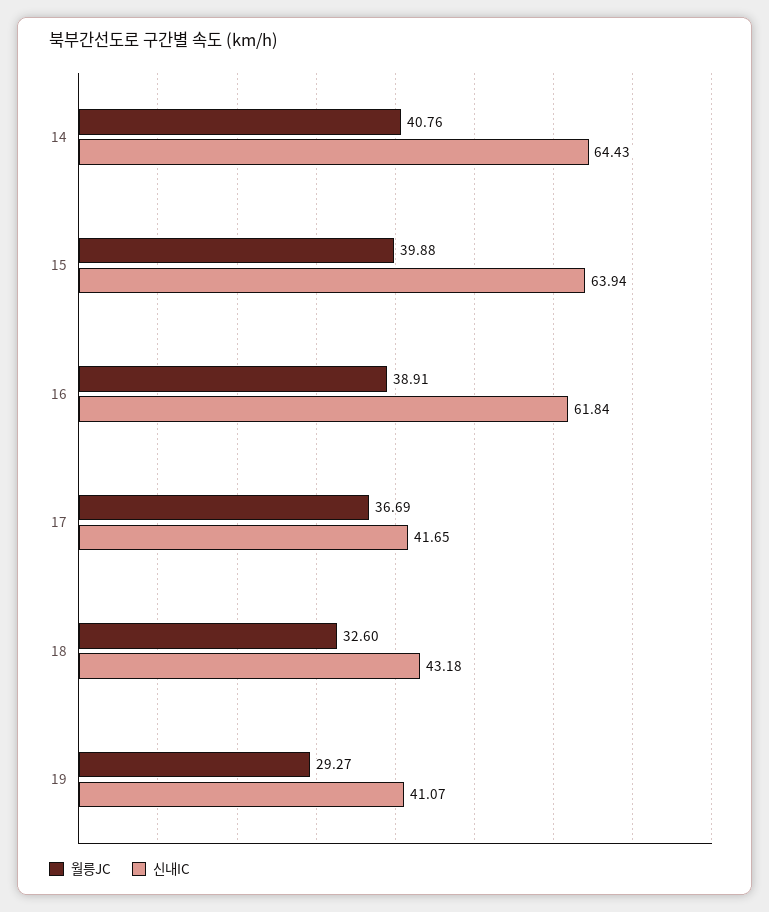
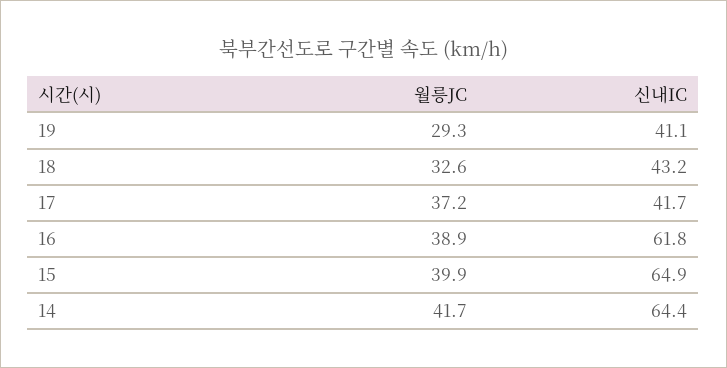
월릉JC, 14: 40.76 -> 41.7
신내IC, 15: 63.94 -> 64.9
월릉JC, 17: 36.69 -> 37.2

